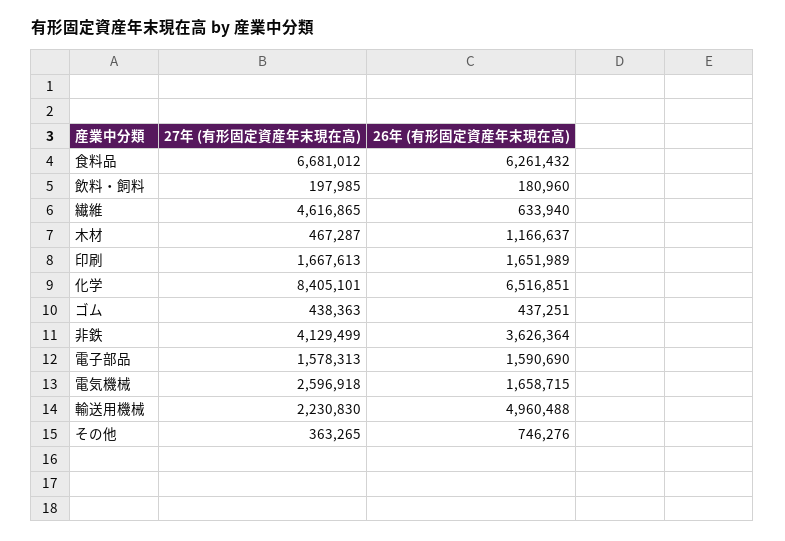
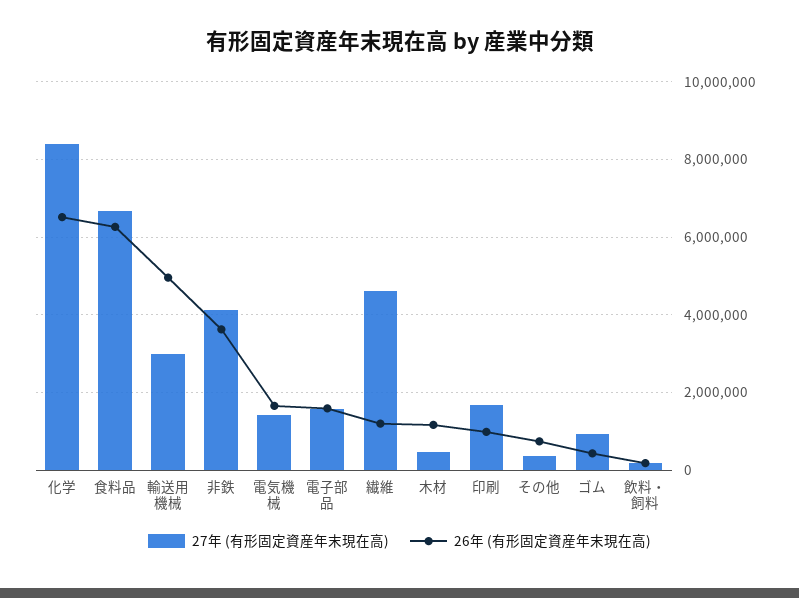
26年 (有形固定資産年末現在高), 繊維: 633940 -> 1200000
26年 (有形固定資産年末現在高), 印刷: 1651989 -> 1000000
27年 (有形固定資産年末現在高), ゴム: 438363 -> 1000000
27年 (有形固定資産年末現在高), 電気機械: 2596918 -> 1400000
27年 (有形固定資産年末現在高), 輸送用機械: 2230830 -> 3000000

